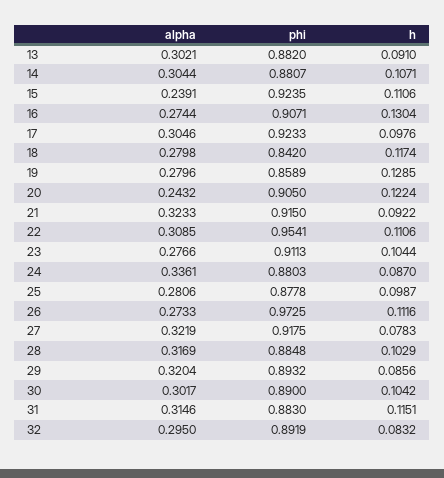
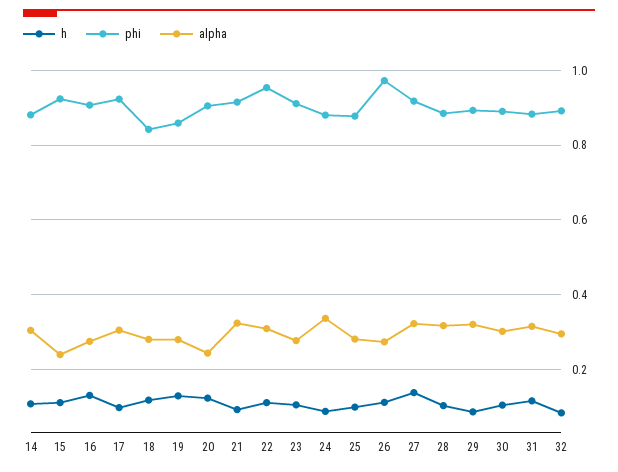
alpha, 13: 0.3021 -> none
phi, 13: 0.882 -> none
h, 13: 0.091 -> none
h, 27: 0.0783 -> 0.14

